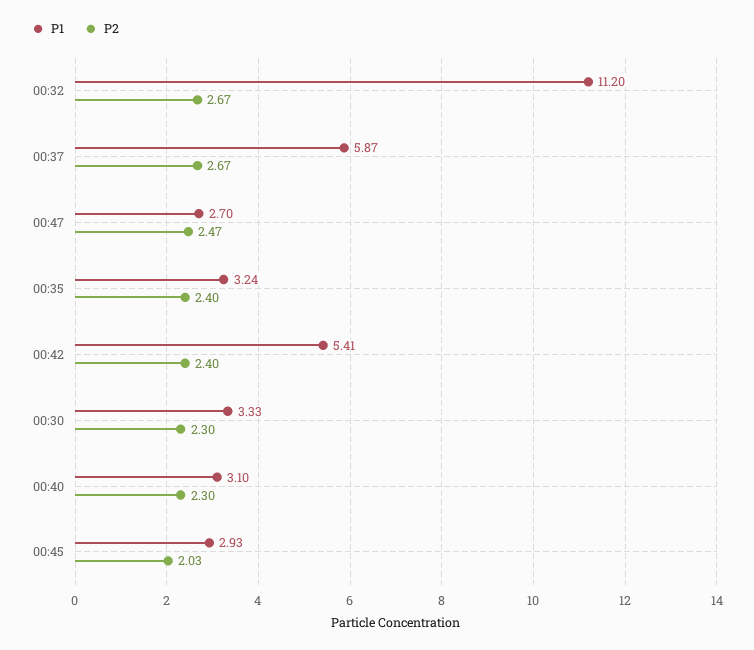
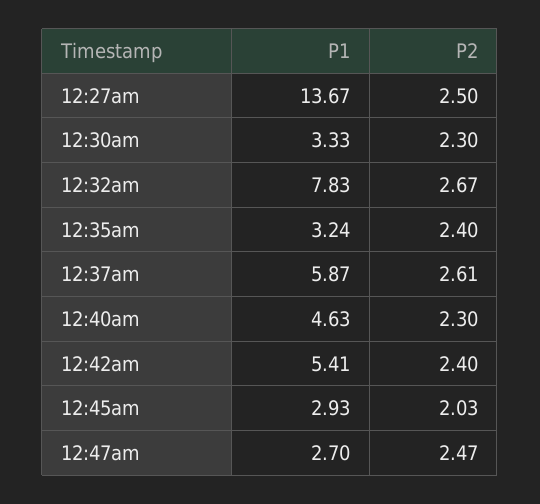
P1, 00:32: 11.2 -> 7.83
P2, 00:37: 2.67 -> 2.61
P1, 00:40: 3.1 -> 4.63
P1, 12:27am: none -> 13.67
P2, 12:27am: none -> 2.5

